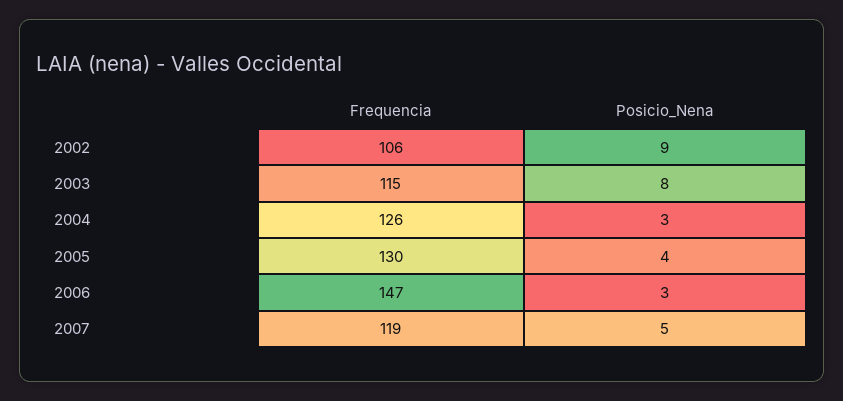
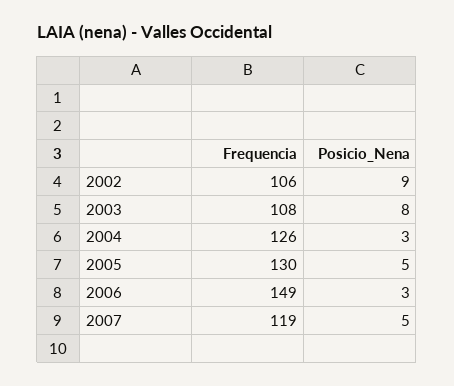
Frequencia, 2003: 115 -> 108
Posicio_Nena, 2005: 4 -> 5
Frequencia, 2006: 147 -> 149

